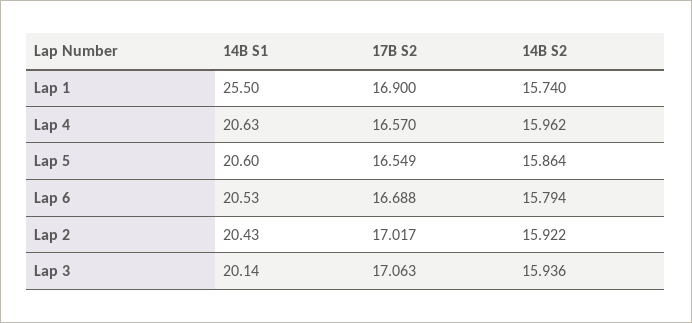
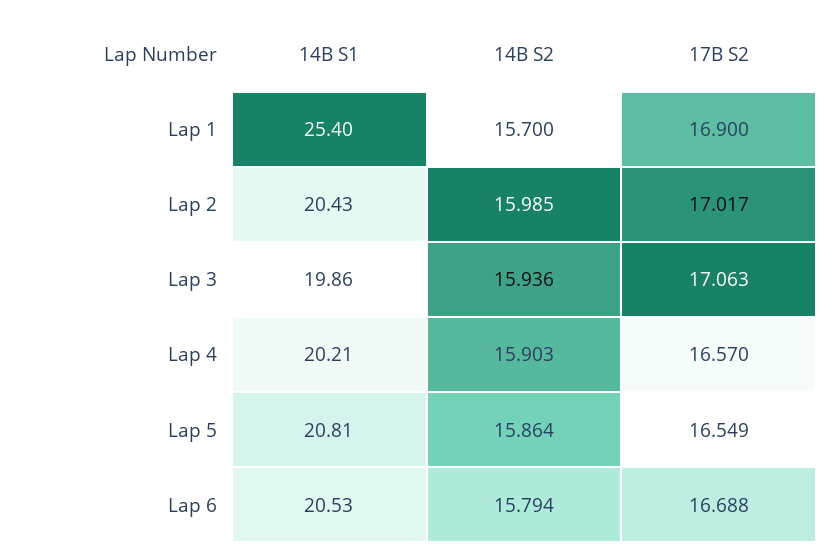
14B S1, Lap 1: 25.5 -> 25.4
14B S2, Lap 1: 15.74 -> 15.7
14B S1, Lap 4: 20.63 -> 20.21
14B S2, Lap 4: 15.962 -> 15.903
14B S1, Lap 5: 20.6 -> 20.81
14B S2, Lap 2: 15.922 -> 15.985
14B S1, Lap 3: 20.14 -> 19.86

